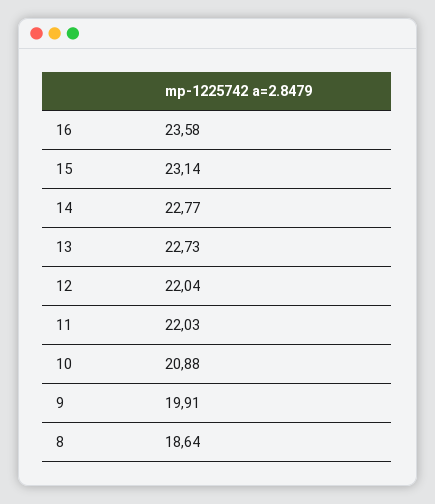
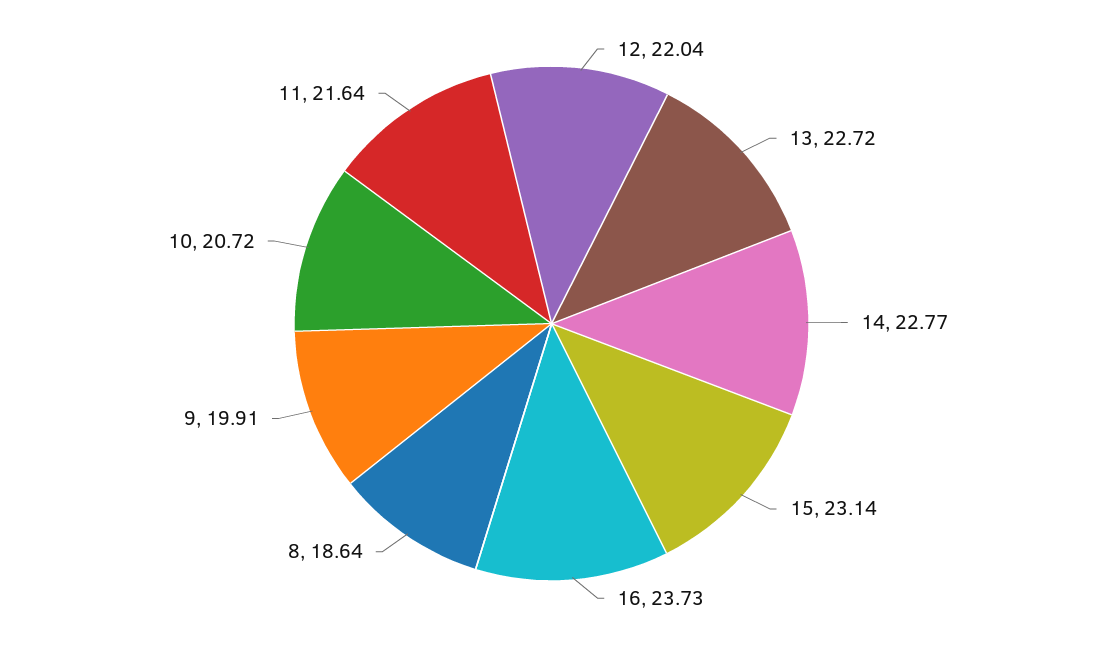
16: 23.58 -> 23.73
13: 22.73 -> 22.72
11: 22.03 -> 21.64
10: 20.88 -> 20.72

